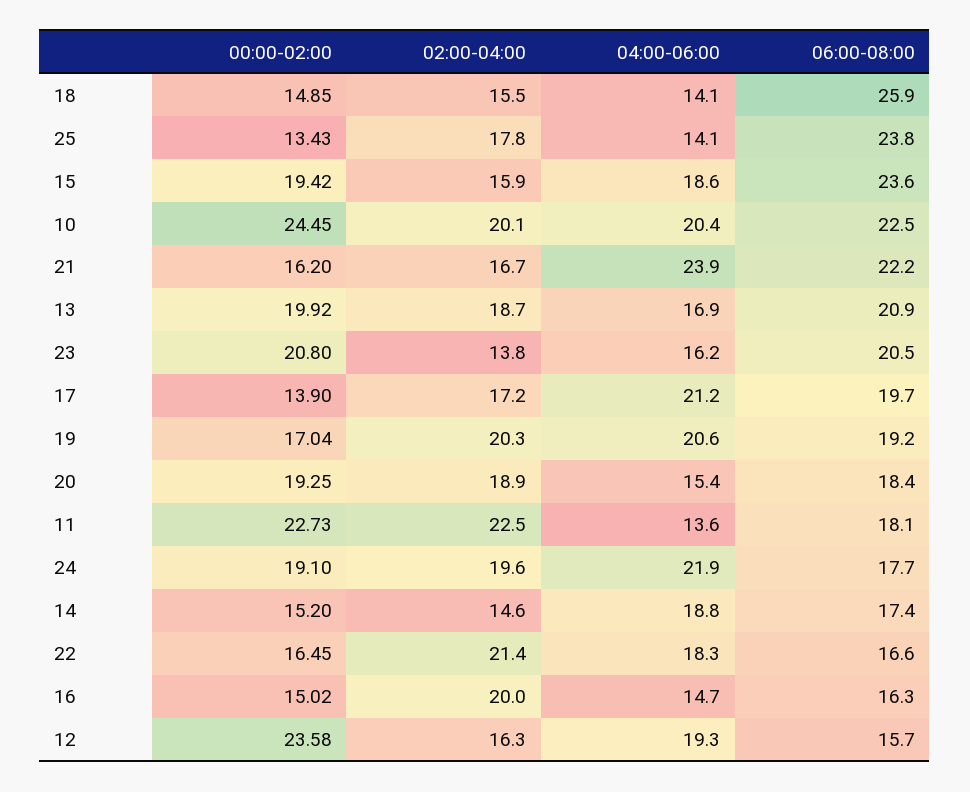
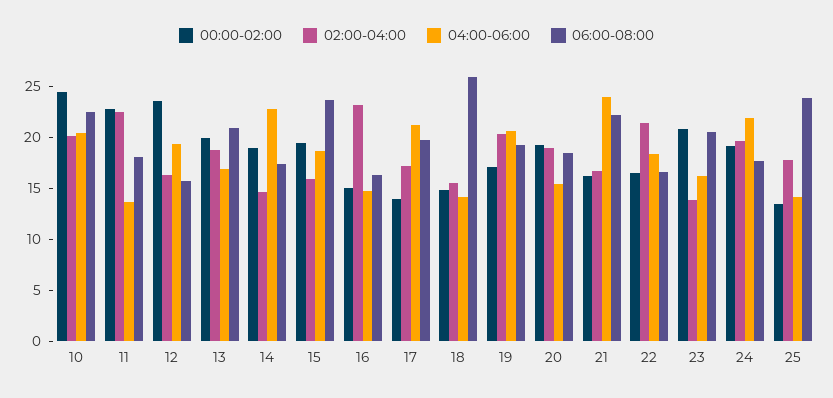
00:00-02:00, 14: 15.2 -> 19
04:00-06:00, 14: 18.8 -> 23
02:00-04:00, 16: 20 -> 23

